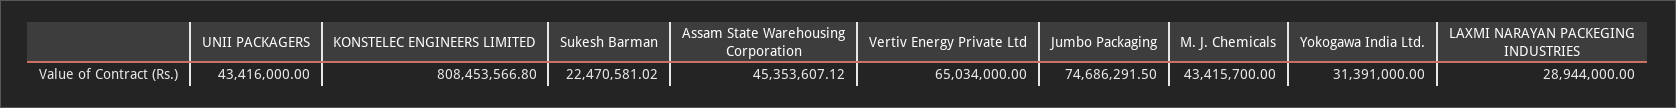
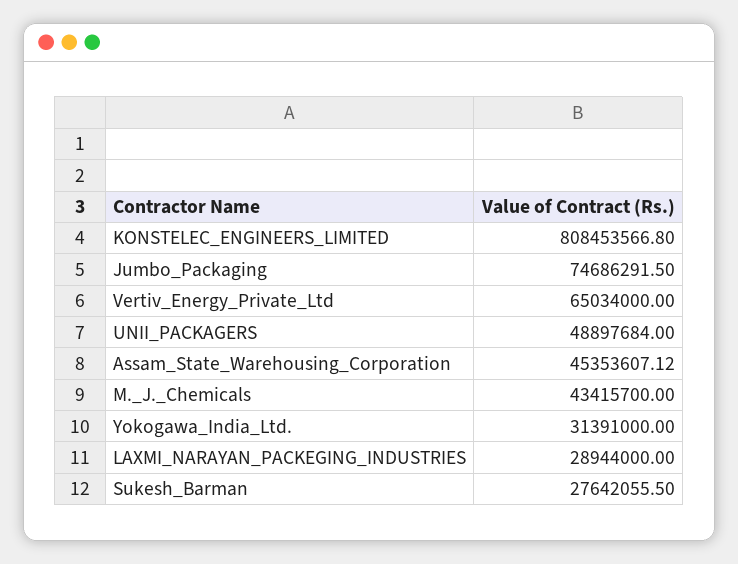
UNII PACKAGERS: 43416000 -> 48897684
Sukesh Barman: 22470581.02 -> 27642055.5

